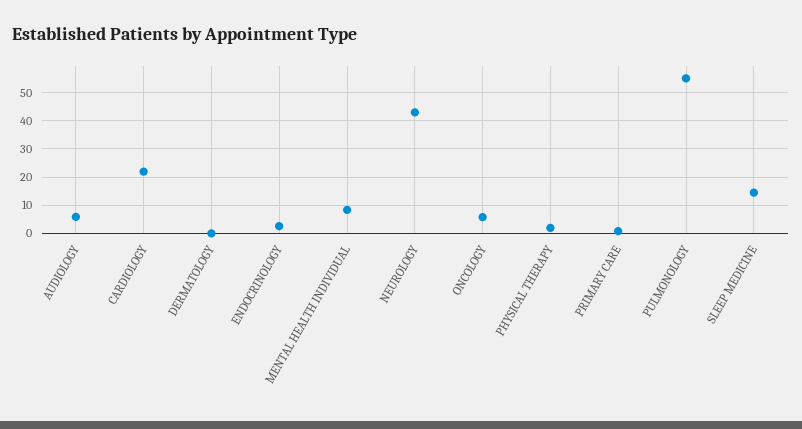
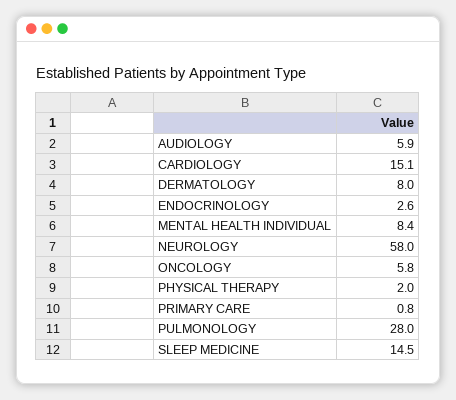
CARDIOLOGY: 22.5 -> 15.1
DERMATOLOGY: 0 -> 8
NEUROLOGY: 42.5 -> 58
PULMONOLOGY: 55 -> 28

